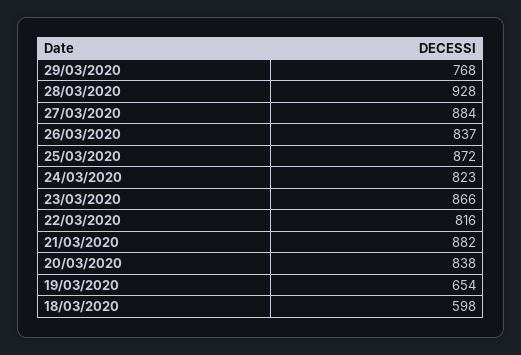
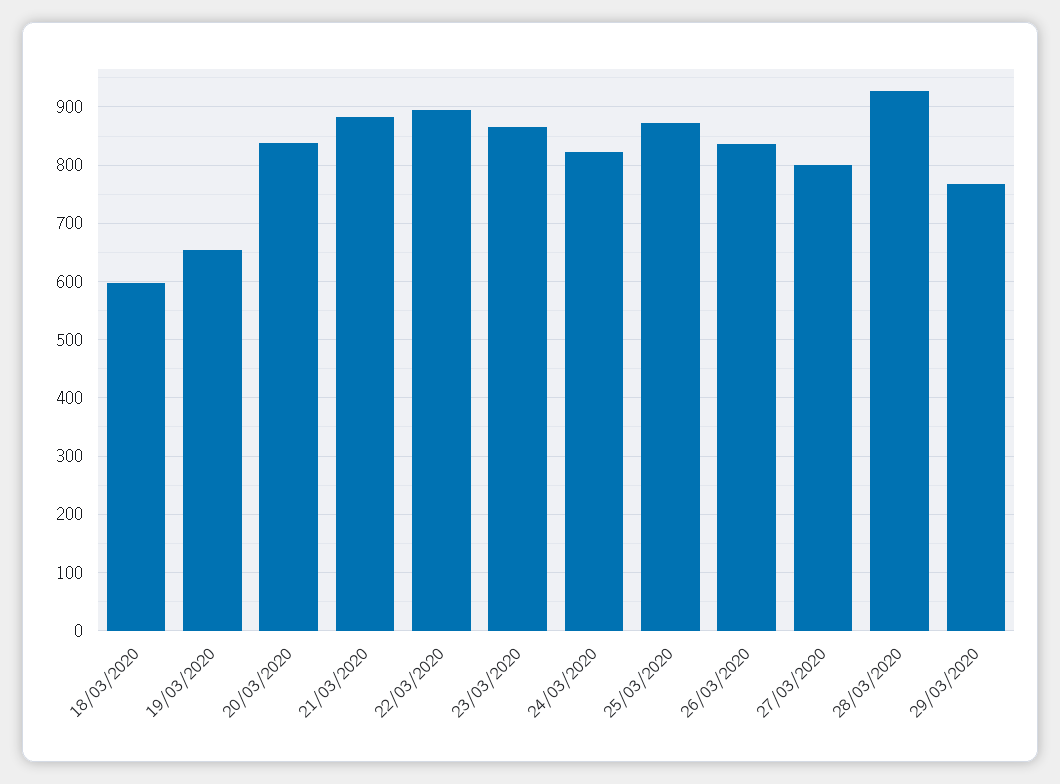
27/03/2020: 884 -> 800
22/03/2020: 816 -> 900

